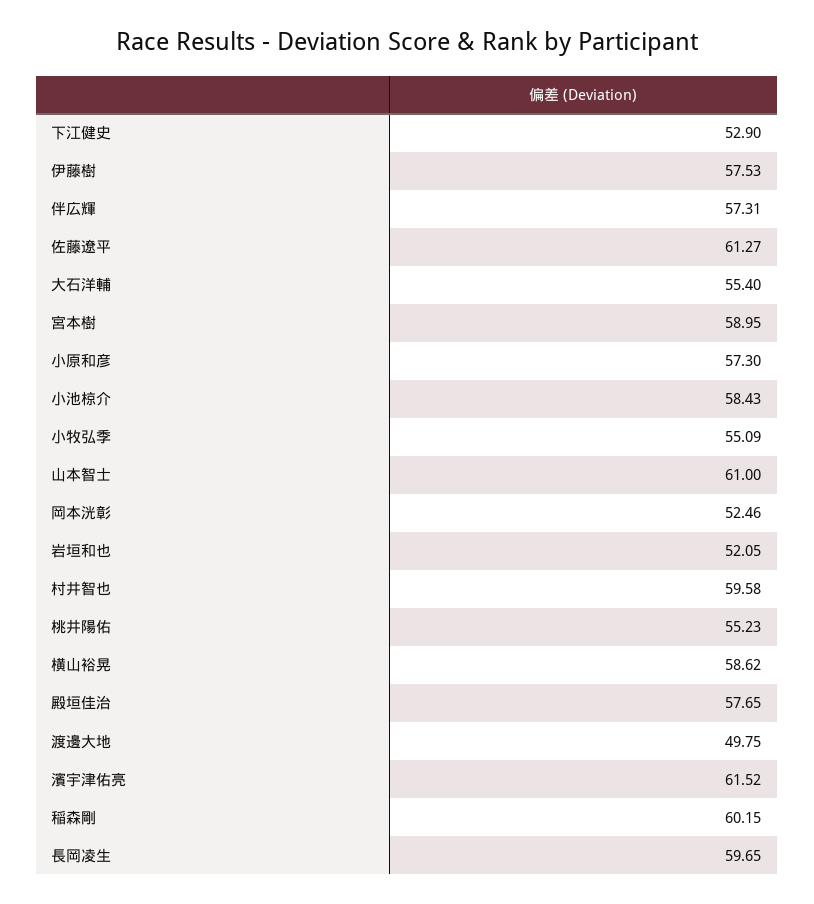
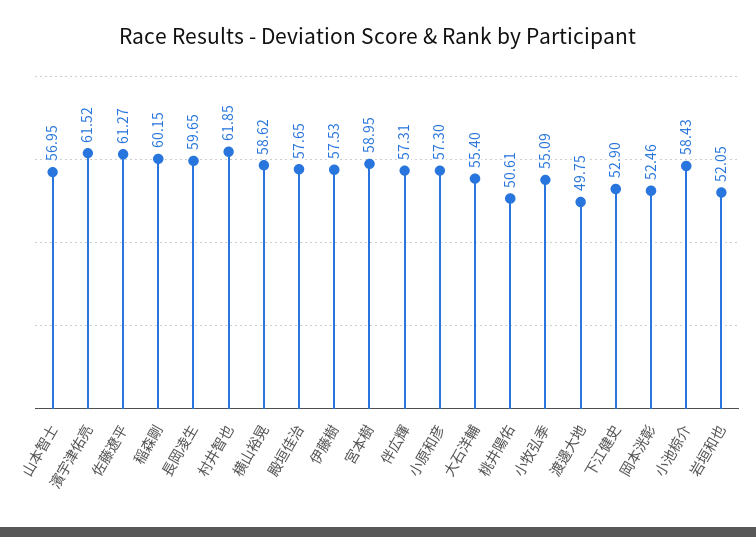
山本智士: 61 -> 56.95
村井智也: 59.58 -> 61.85
桃井陽佑: 55.23 -> 50.61

